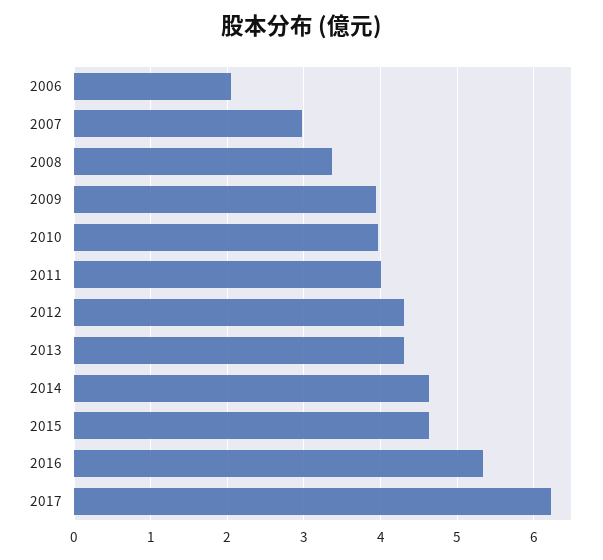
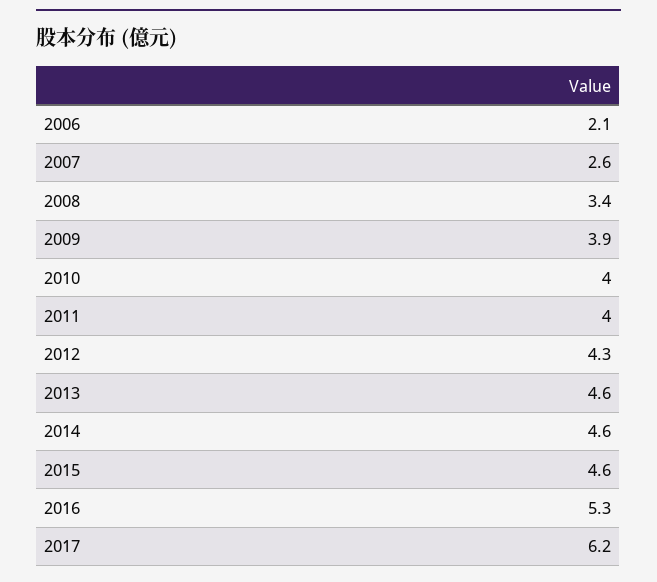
2007: 3 -> 2.6
2013: 4.3 -> 4.6

